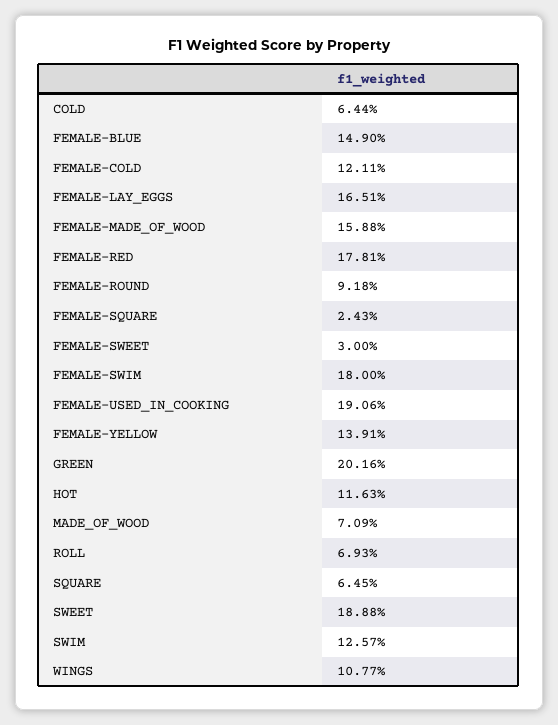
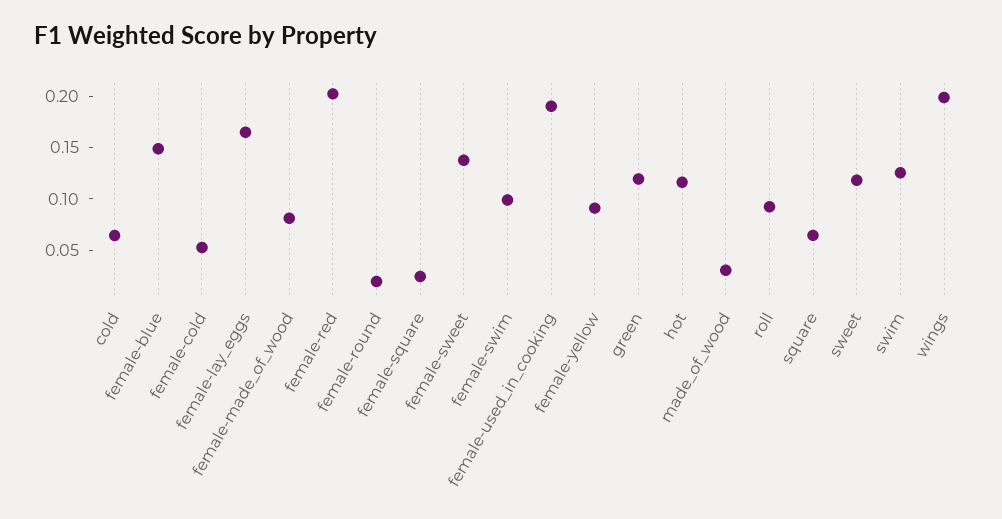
FEMALE-COLD: 0.1211 -> 0.05
FEMALE-MADE_OF_WOOD: 0.1588 -> 0.08
FEMALE-RED: 0.1781 -> 0.2
FEMALE-ROUND: 0.0918 -> 0.02
FEMALE-SWEET: 0.03 -> 0.14
FEMALE-SWIM: 0.18 -> 0.1
FEMALE-YELLOW: 0.1391 -> 0.09
GREEN: 0.2016 -> 0.12
MADE_OF_WOOD: 0.0709 -> 0.03
ROLL: 0.0693 -> 0.09
SWEET: 0.1888 -> 0.12
WINGS: 0.1077 -> 0.2

